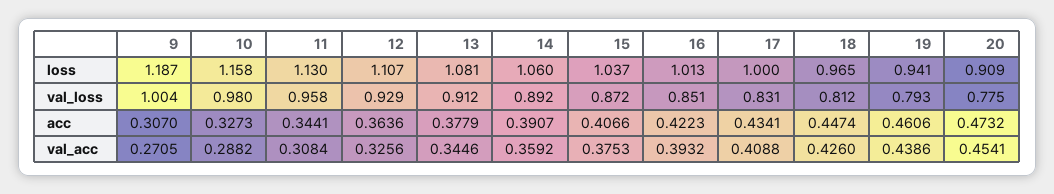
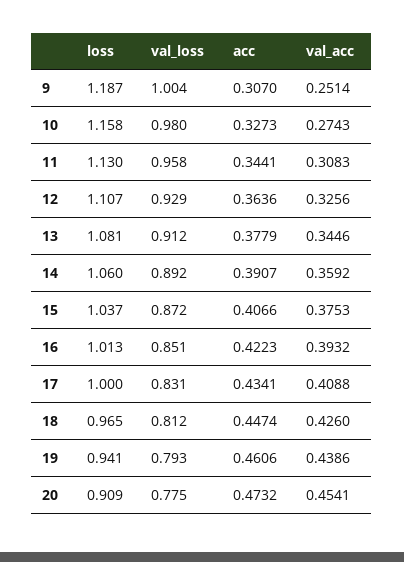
9, val_acc: 0.2705 -> 0.2514
10, val_acc: 0.2882 -> 0.2743
11, val_acc: 0.3084 -> 0.3083

